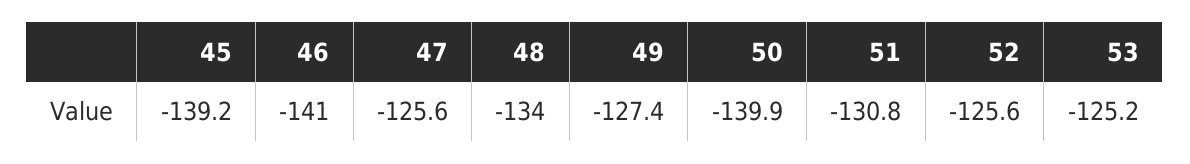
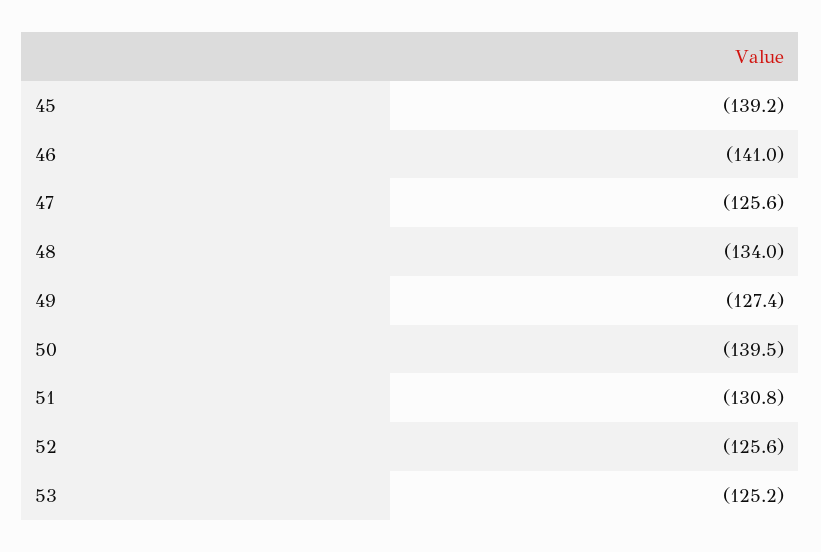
50: -139.9 -> -139.5

